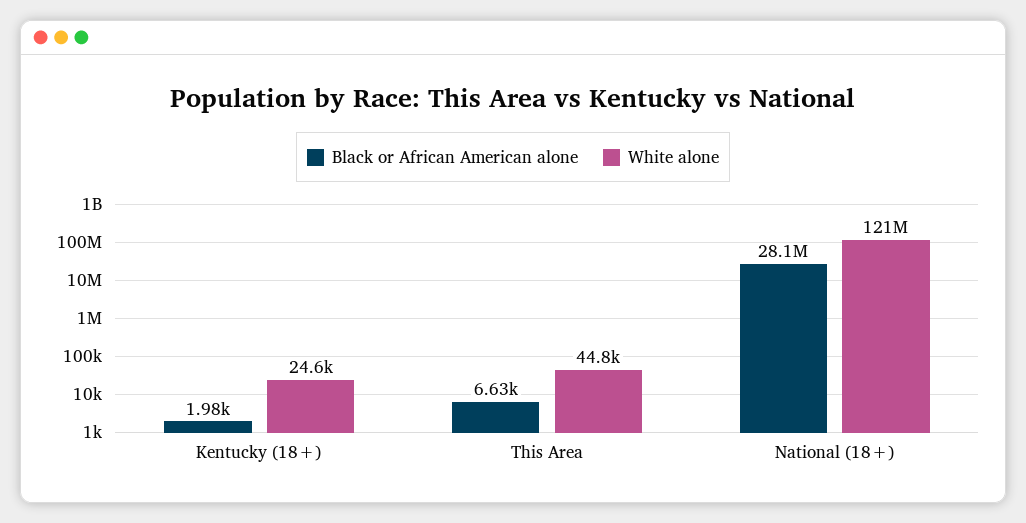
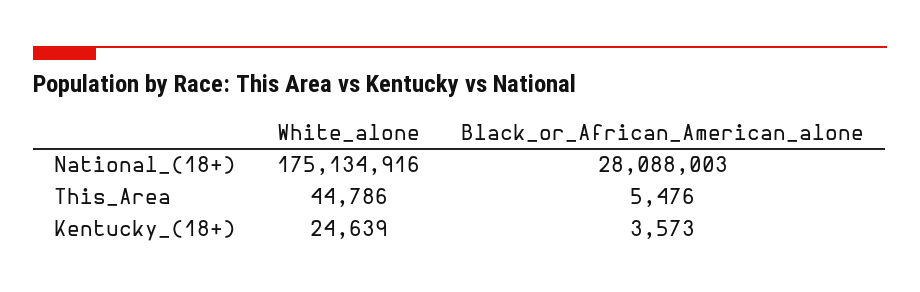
Black or African American alone, Kentucky (18+): 1980 -> 3573
Black or African American alone, This Area: 6630 -> 5476
White alone, National (18+): 121000000 -> 175134916

